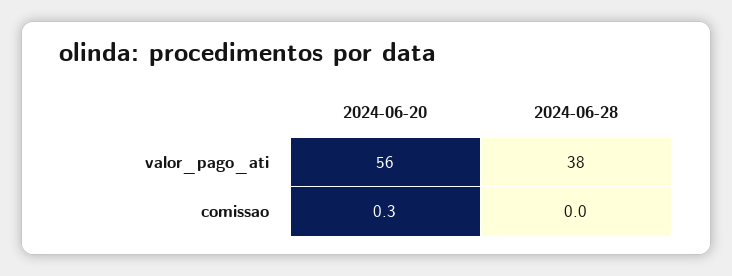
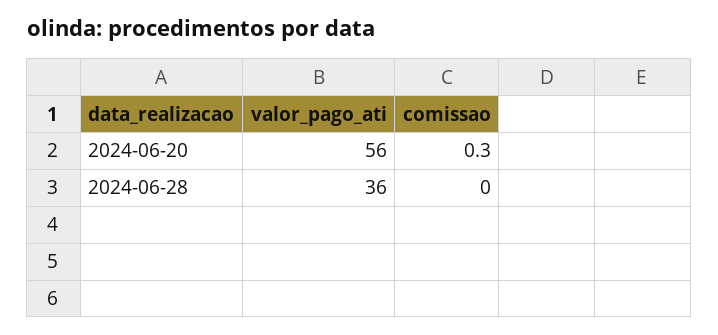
2024-06-28, valor_pago_ati: 38 -> 36

